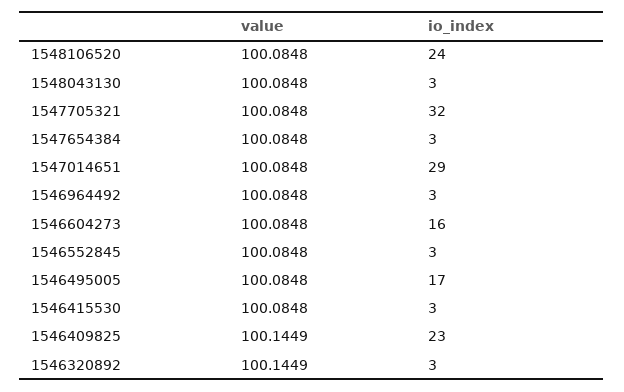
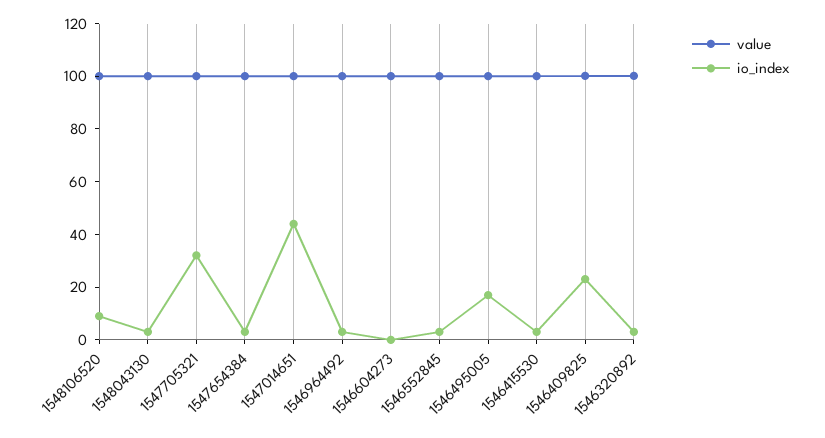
io_index, 1548106520: 24 -> 10
io_index, 1547014651: 29 -> 45
io_index, 1546604273: 16 -> 0

